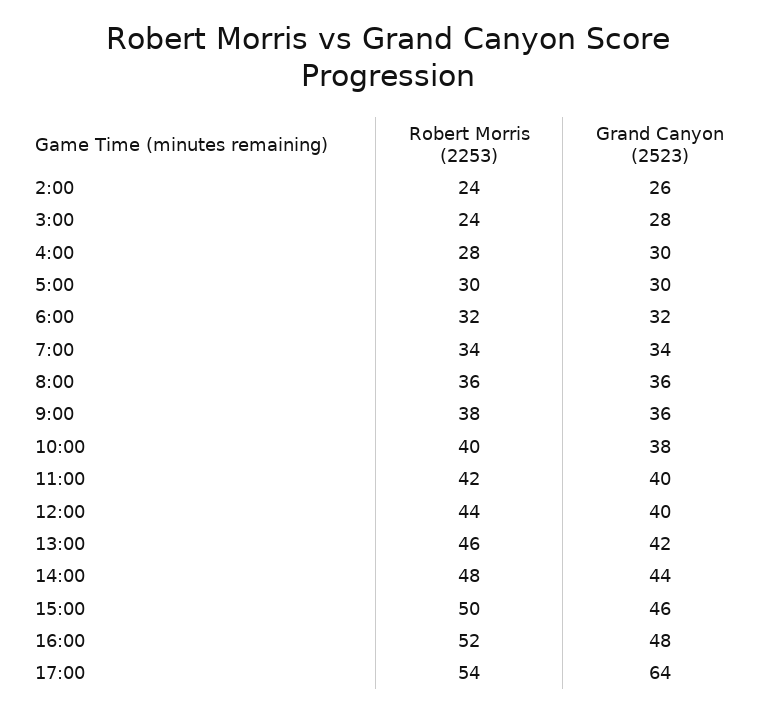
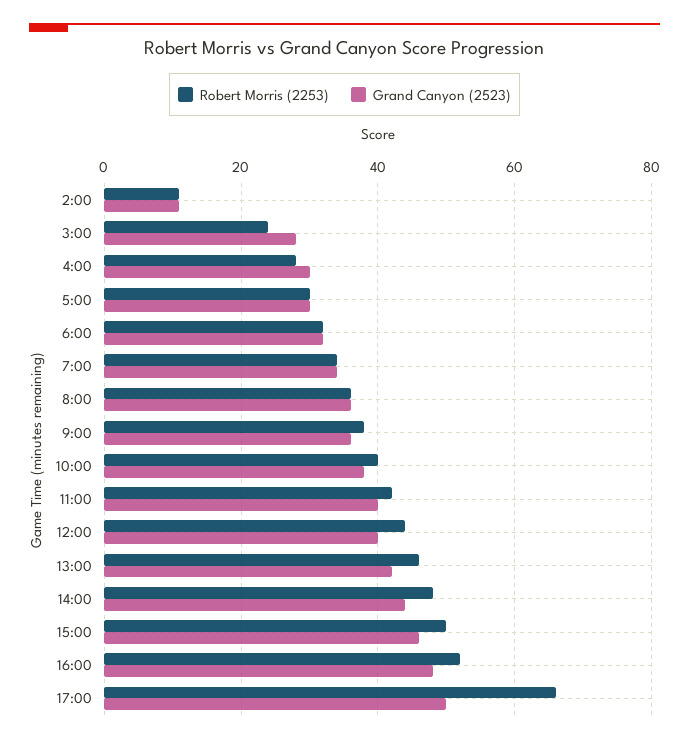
Robert Morris (2253), 2:00: 24 -> 10
Grand Canyon (2523), 2:00: 26 -> 10
Robert Morris (2253), 17:00: 54 -> 65
Grand Canyon (2523), 17:00: 64 -> 50

